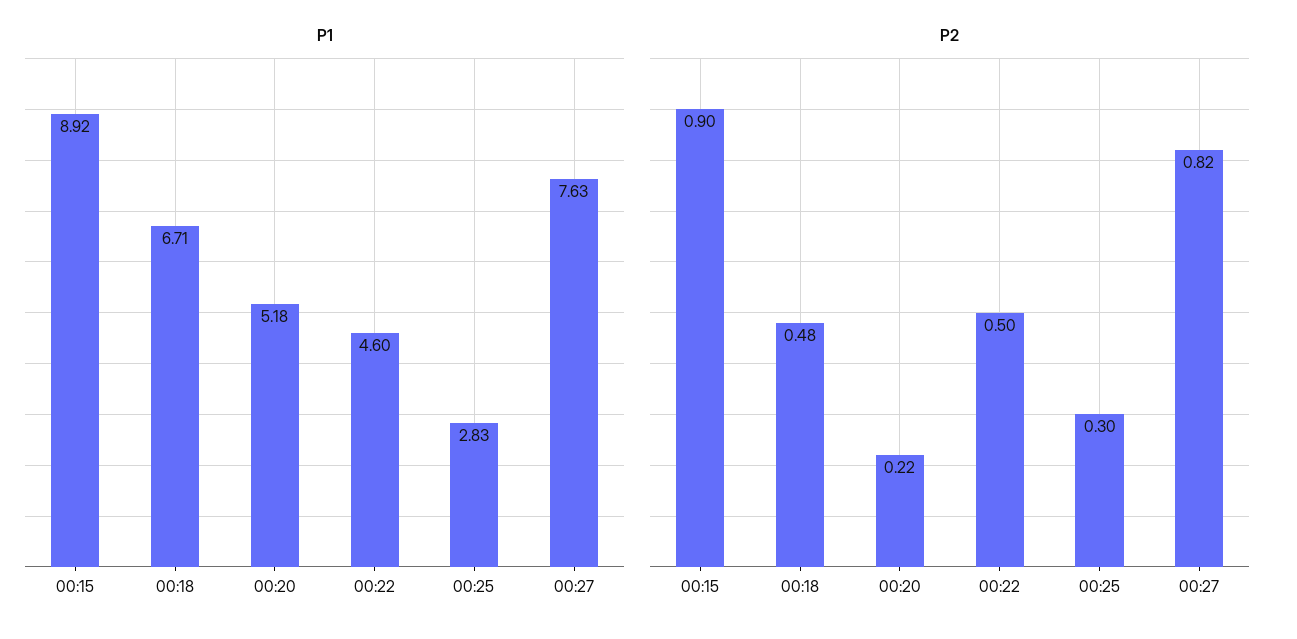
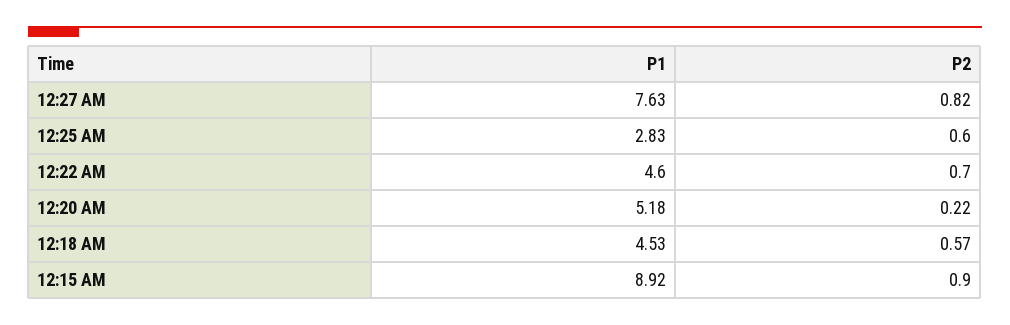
P1, 00:18: 6.71 -> 4.53
P2, 00:18: 0.48 -> 0.57
P2, 00:22: 0.5 -> 0.7
P2, 00:25: 0.3 -> 0.6

